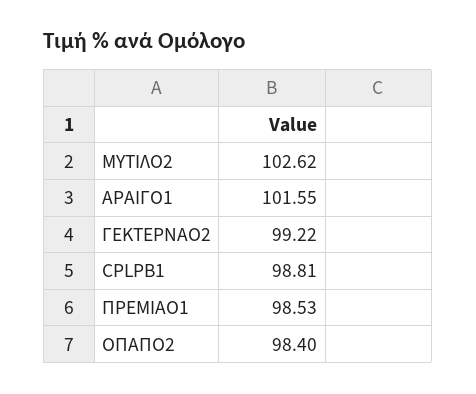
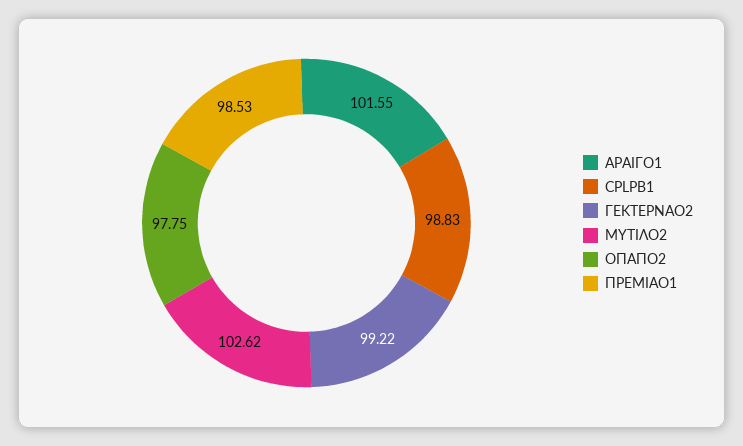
CPLPB1: 98.81 -> 98.83
ΟΠΑΠΟ2: 98.4 -> 97.75

